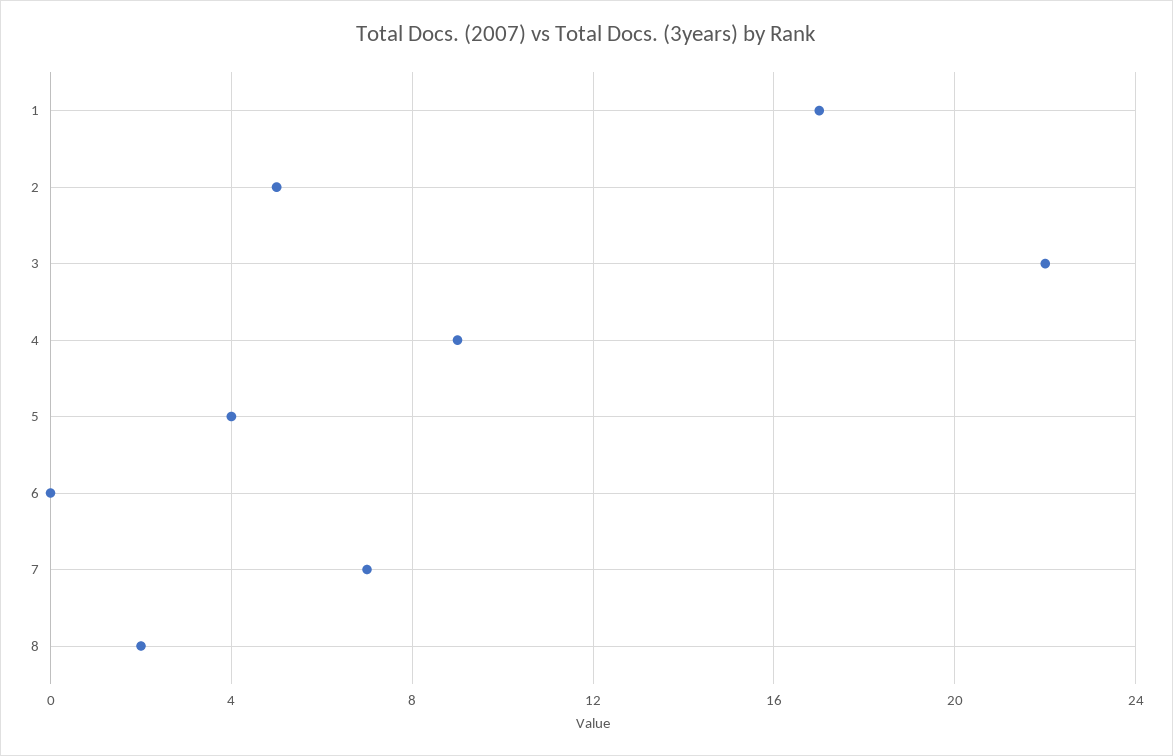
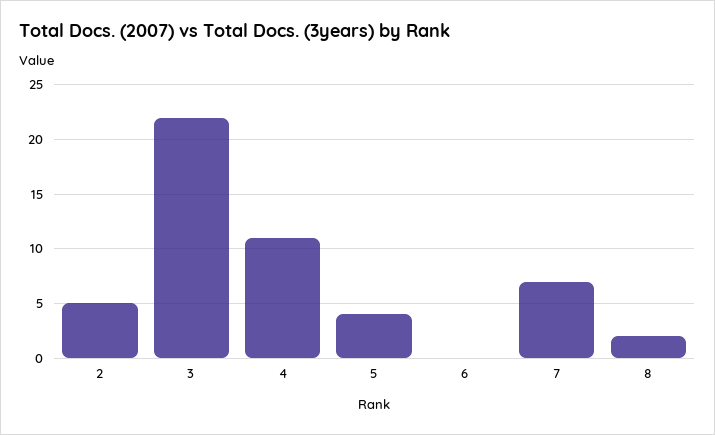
1: 17 -> none
4: 9 -> 11

